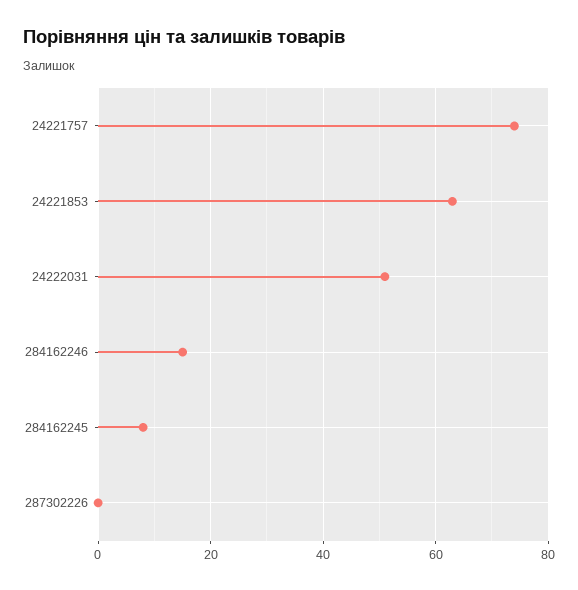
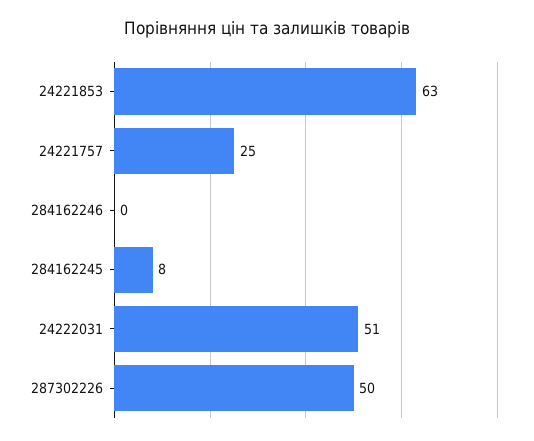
24221757: 75 -> 25
284162246: 15 -> 0
287302226: 0 -> 50

